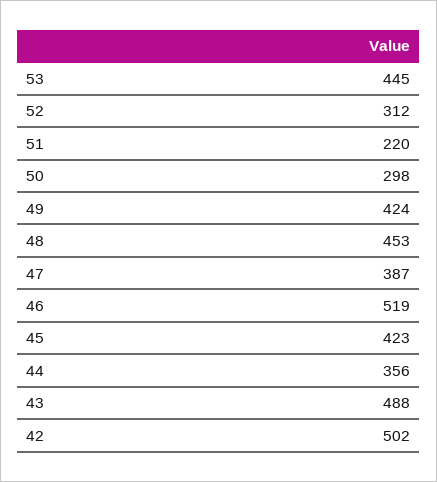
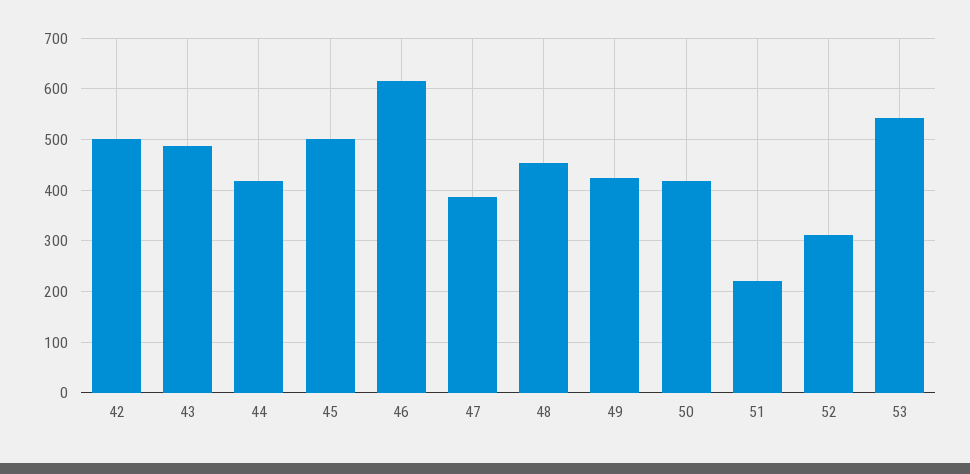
53: 445 -> 540
50: 298 -> 420
46: 519 -> 620
45: 423 -> 500
44: 356 -> 420

